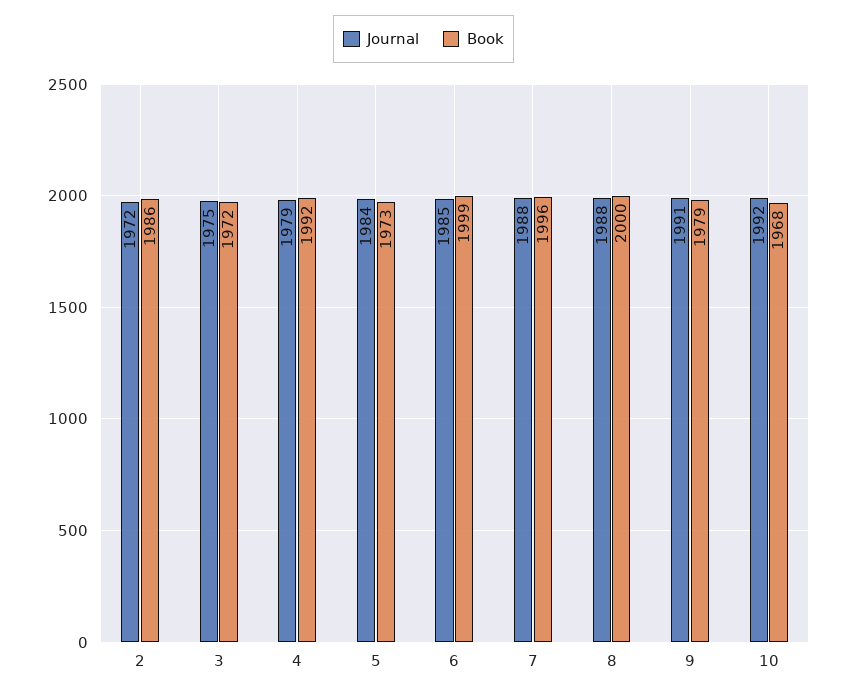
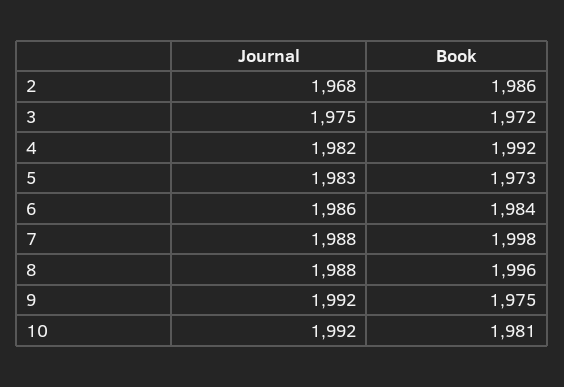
Journal, 2: 1972 -> 1968
Journal, 4: 1979 -> 1982
Journal, 5: 1984 -> 1983
Journal, 6: 1985 -> 1986
Book, 6: 1999 -> 1984
Book, 7: 1996 -> 1998
Book, 8: 2000 -> 1996
Journal, 9: 1991 -> 1992
Book, 9: 1979 -> 1975
Book, 10: 1968 -> 1981

